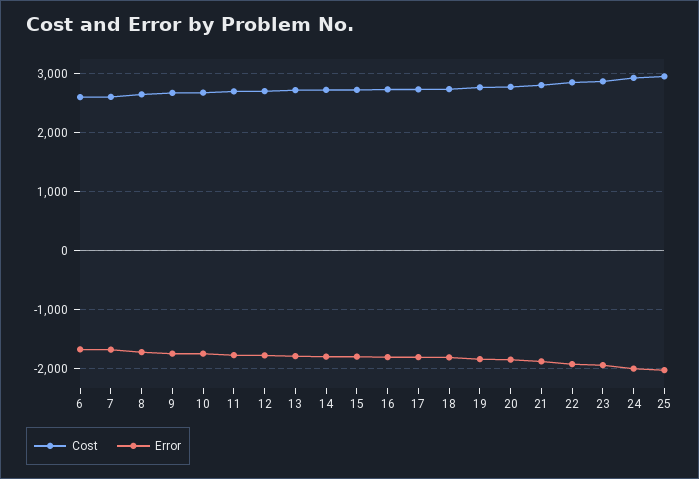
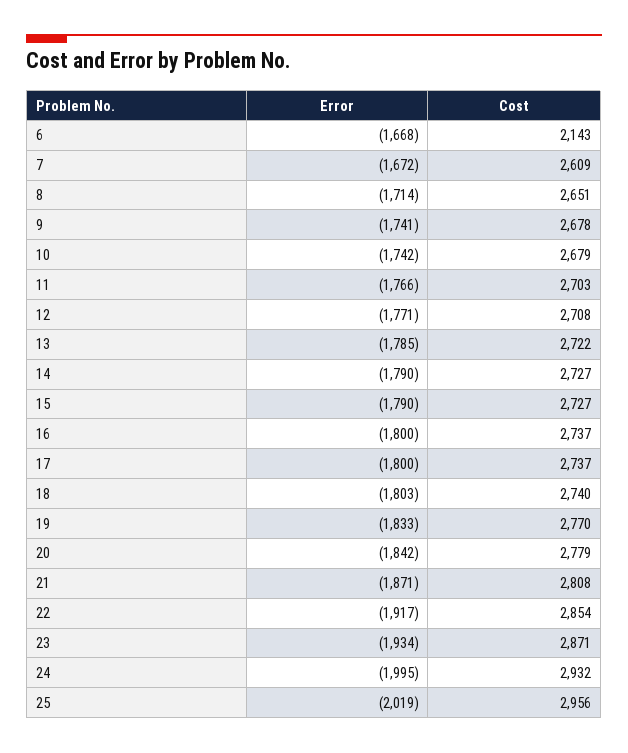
Cost, 6: 2600 -> 2143

